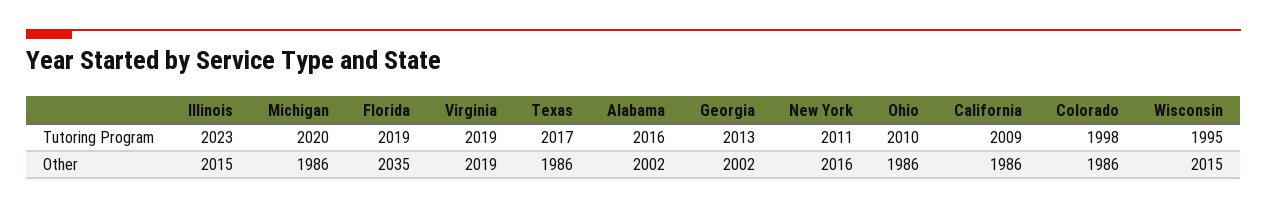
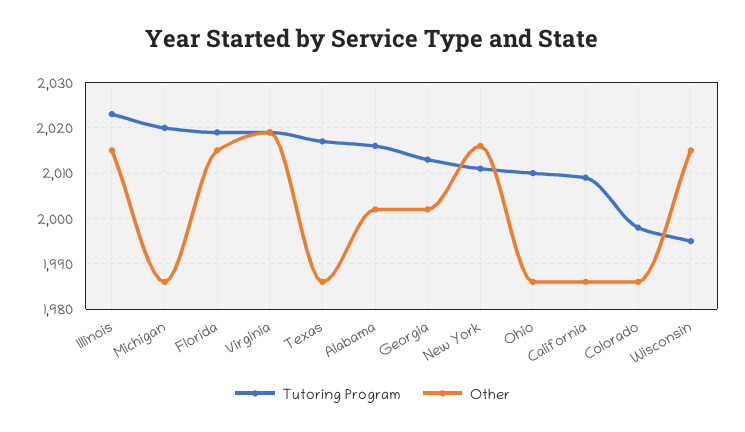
Other, Florida: 2035 -> 2015

